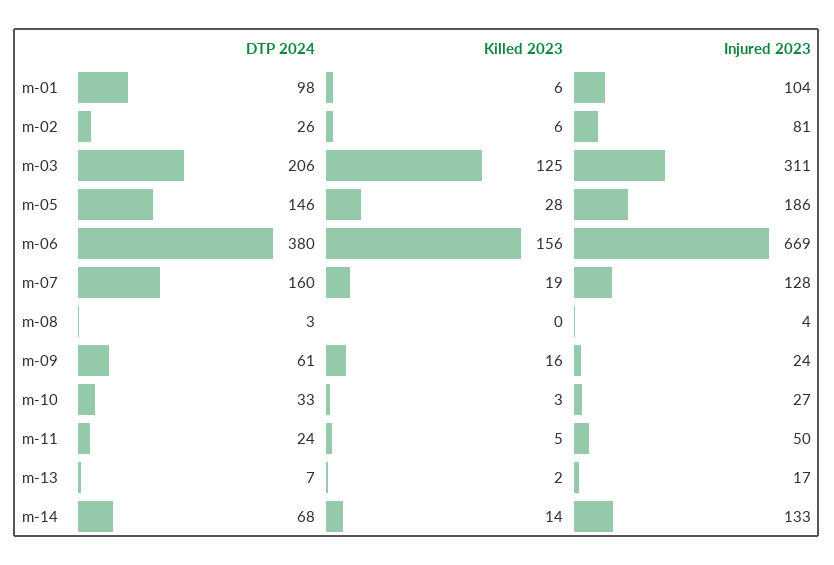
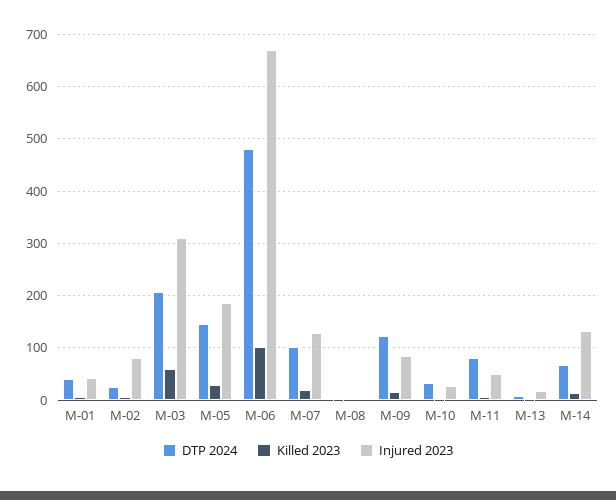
DTP 2024, m-01: 98 -> 40
Injured 2023, m-01: 104 -> 40
Killed 2023, m-03: 125 -> 60
DTP 2024, m-06: 380 -> 480
Killed 2023, m-06: 156 -> 100
DTP 2024, m-07: 160 -> 100
DTP 2024, m-09: 61 -> 120
Injured 2023, m-09: 24 -> 80
DTP 2024, m-11: 24 -> 80

